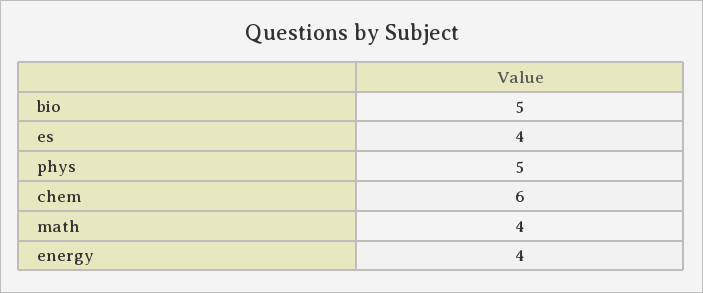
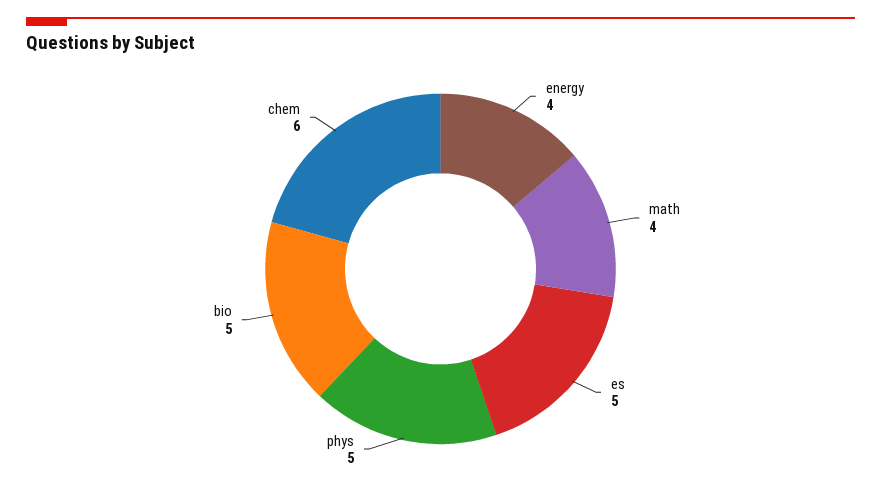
es: 4 -> 5

